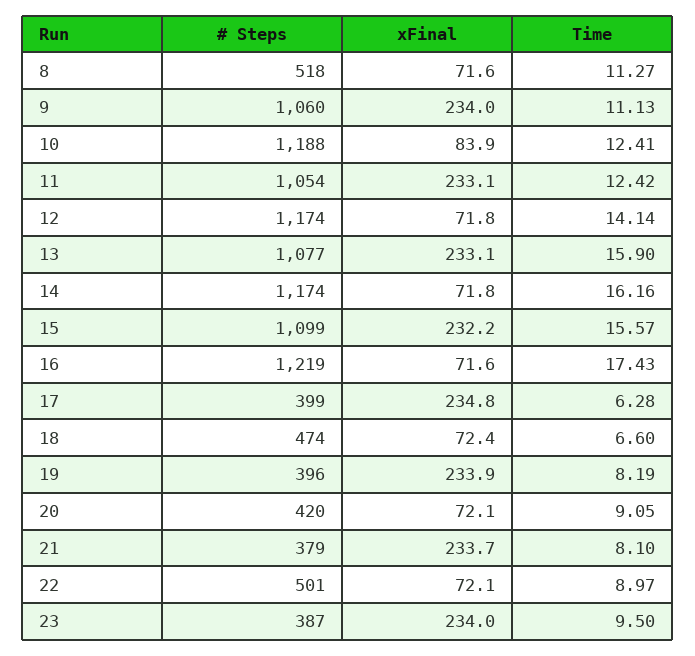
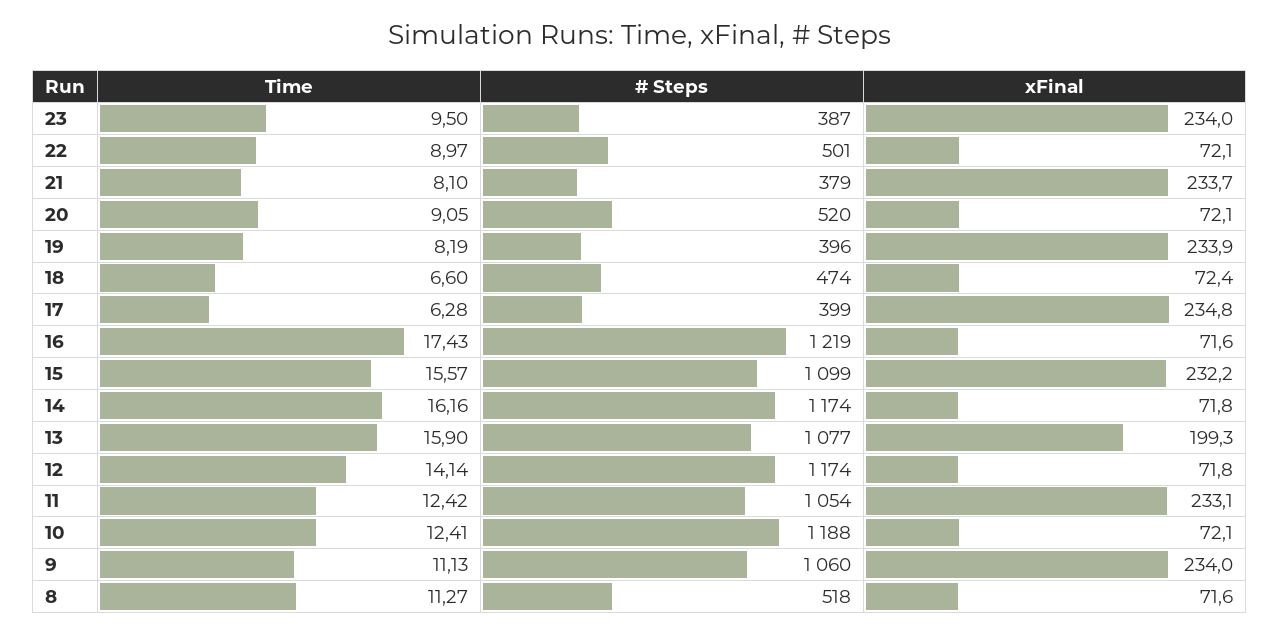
xFinal, 10: 83.9 -> 72.1
xFinal, 13: 233.1 -> 199.3
# Steps, 20: 420 -> 520

